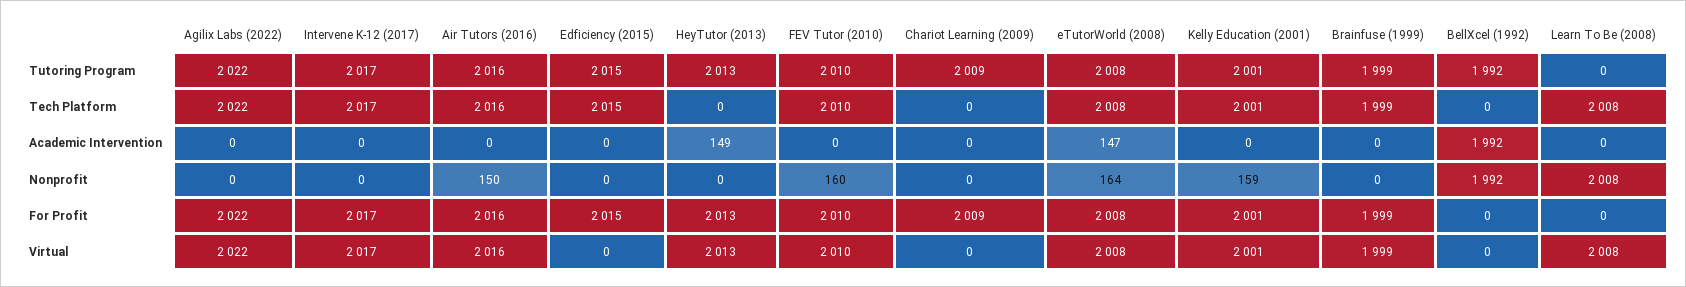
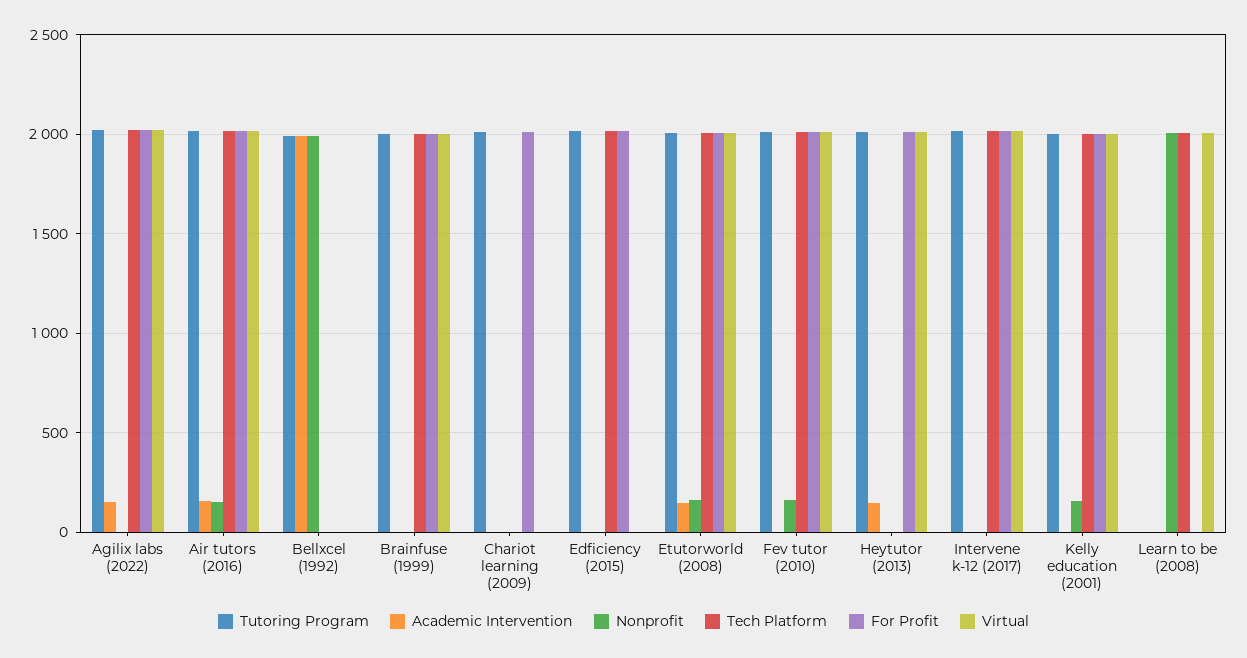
Academic Intervention, Agilix Labs (2022): 0 -> 150
Academic Intervention, Air Tutors (2016): 0 -> 150

